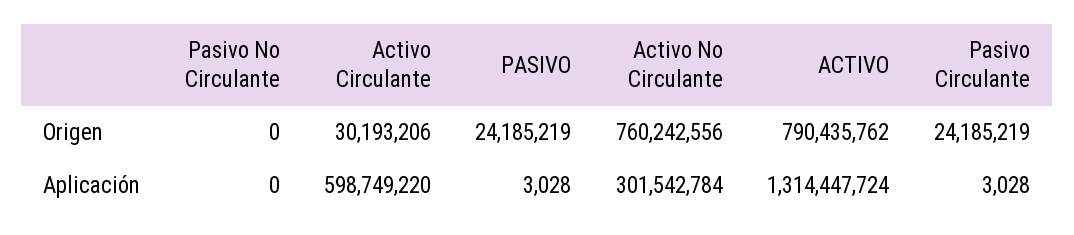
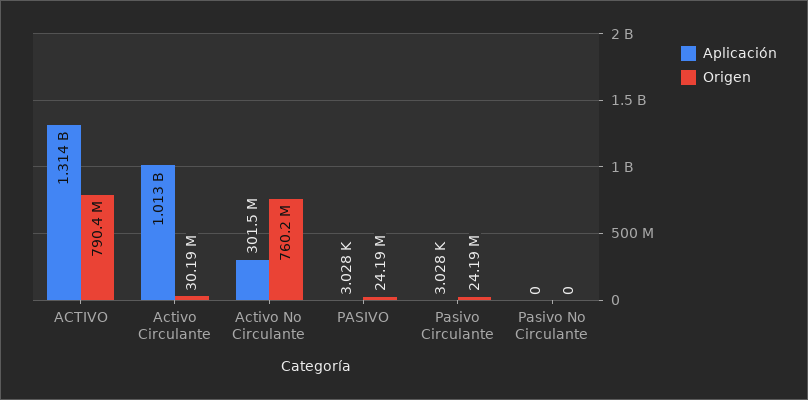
Aplicación, Activo Circulante: 598749220 -> 1013000000

